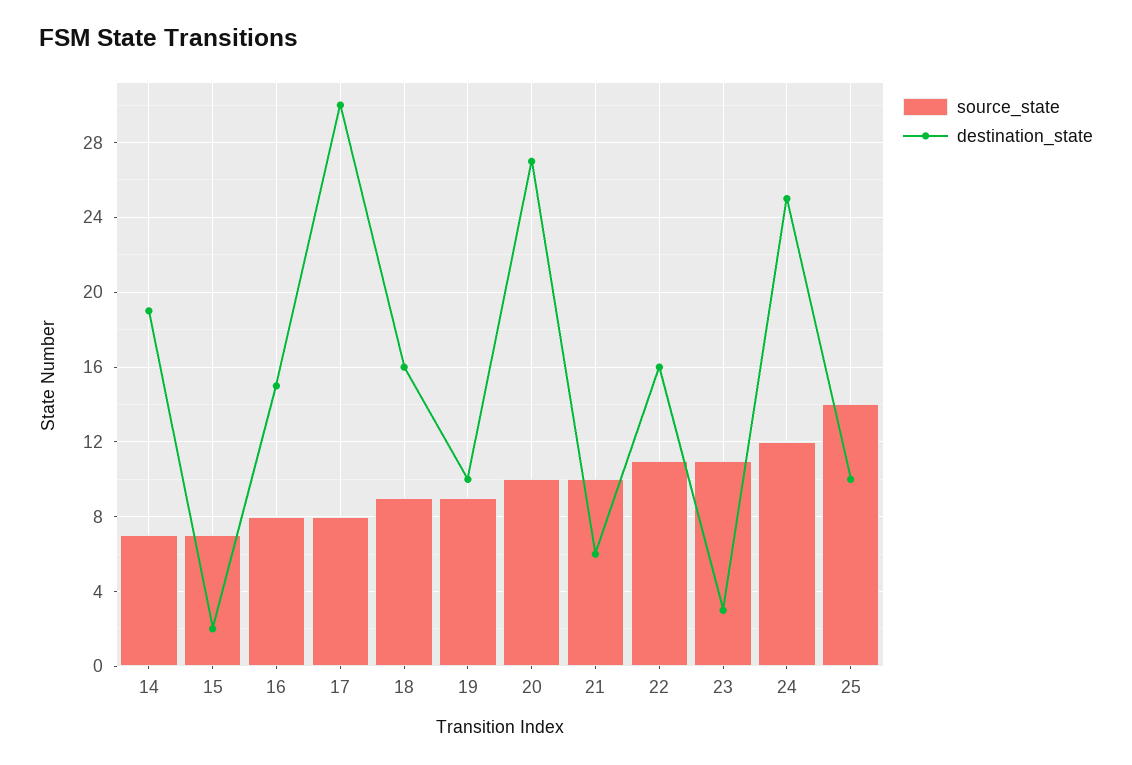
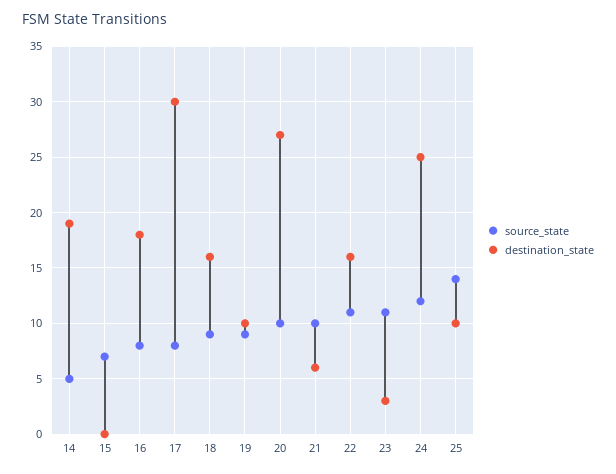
source_state, 14: 7 -> 5
destination_state, 15: 2 -> 0
destination_state, 16: 15 -> 18

